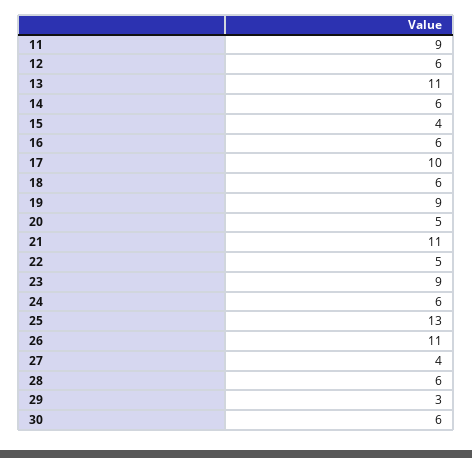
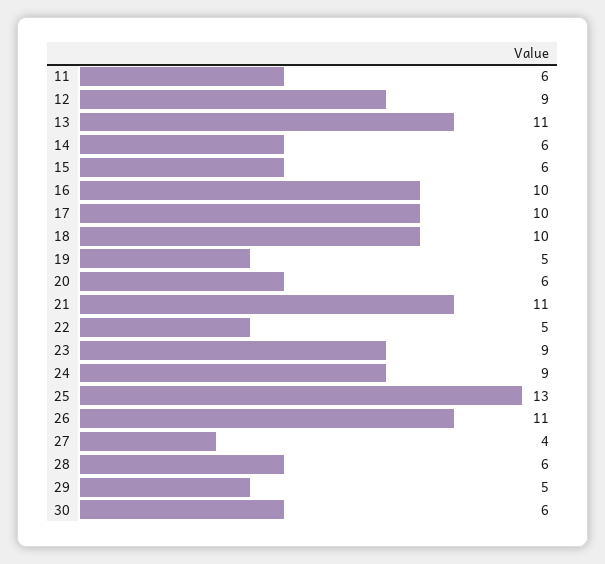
11: 9 -> 6
12: 6 -> 9
15: 4 -> 6
16: 6 -> 10
18: 6 -> 10
19: 9 -> 5
20: 5 -> 6
24: 6 -> 9
29: 3 -> 5

